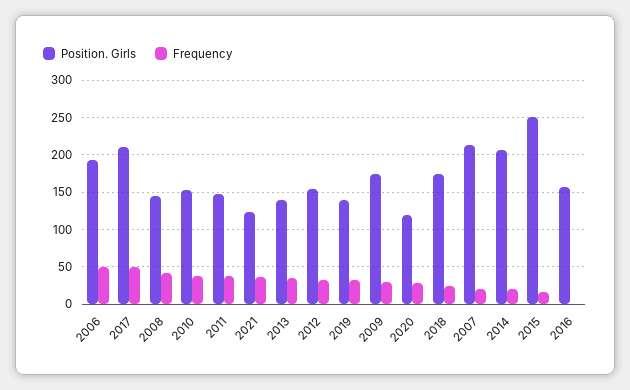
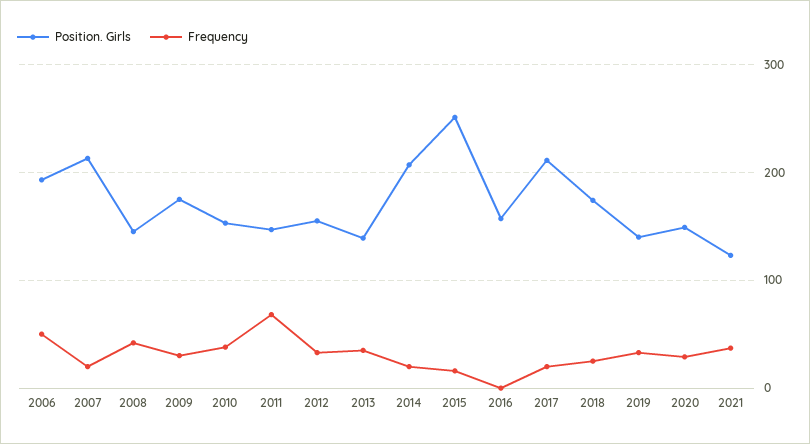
Frequency, 2017: 50 -> 20
Frequency, 2011: 40 -> 70
Position. Girls, 2020: 120 -> 150

